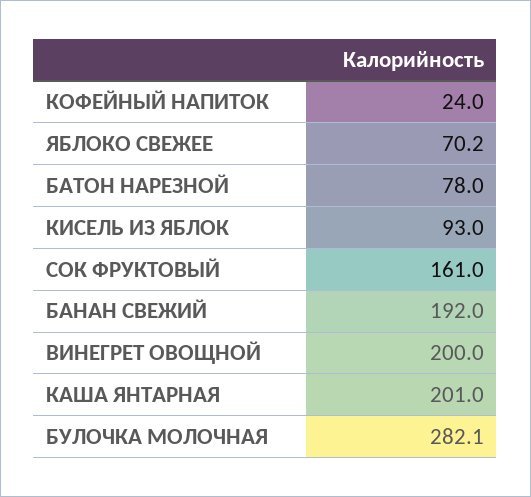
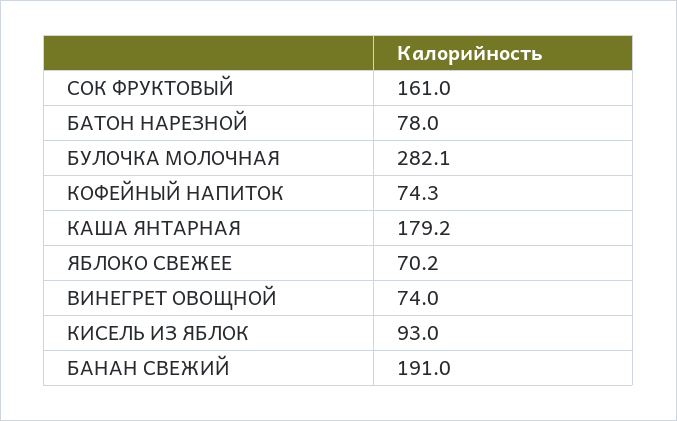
КОФЕЙНЫЙ НАПИТОК: 24 -> 74.3
БАНАН СВЕЖИЙ: 192 -> 191
ВИНЕГРЕТ ОВОЩНОЙ: 200 -> 74
КАША ЯНТАРНАЯ: 201 -> 179.2

